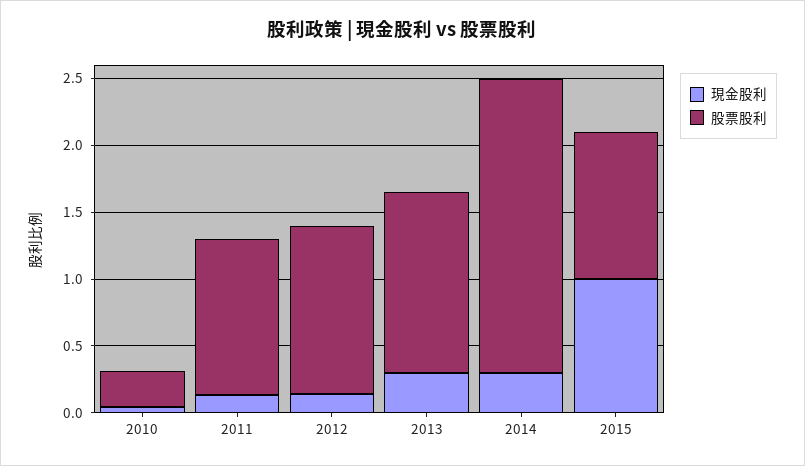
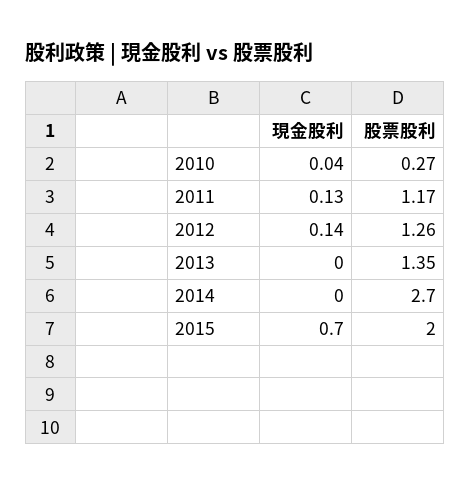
現金股利, 2013: 0.3 -> 0
現金股利, 2014: 0.3 -> 0
股票股利, 2014: 2.2 -> 2.7
現金股利, 2015: 1 -> 0.7
股票股利, 2015: 1.1 -> 2

